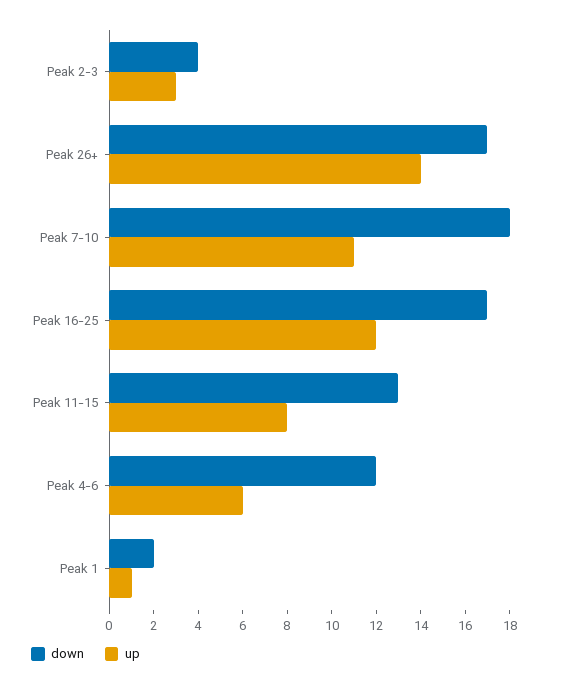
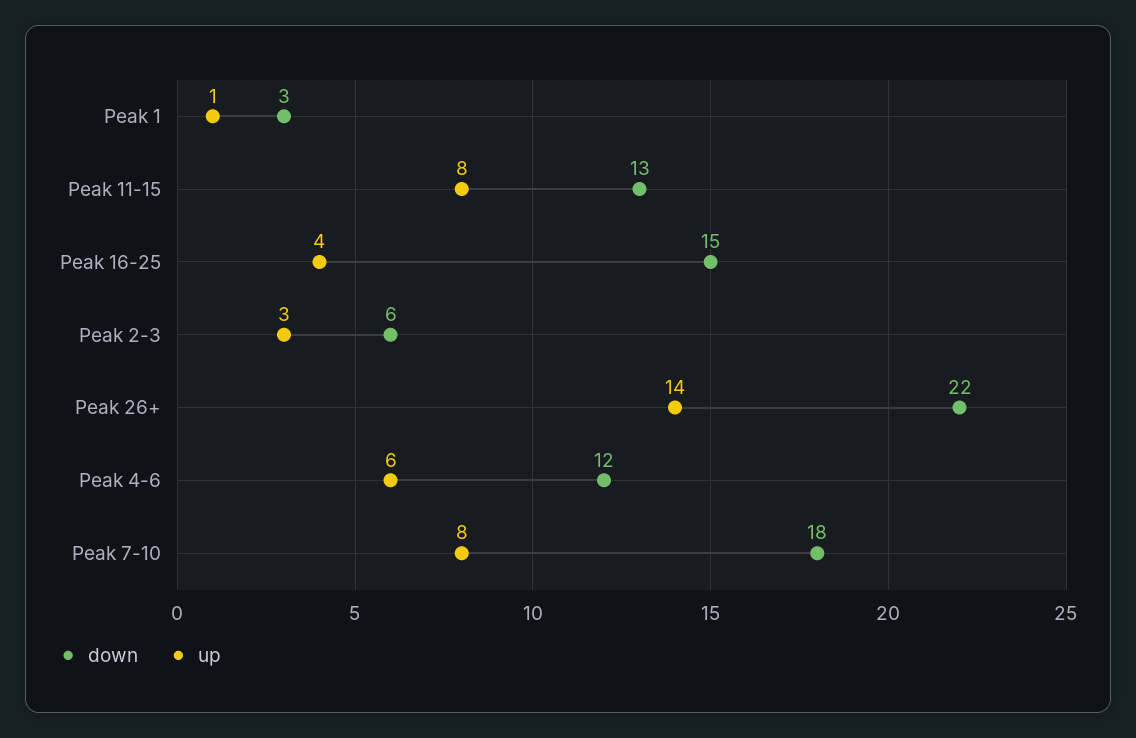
down, Peak 2-3: 4 -> 6
down, Peak 26+: 17 -> 22
up, Peak 7-10: 11 -> 8
down, Peak 16-25: 17 -> 15
up, Peak 16-25: 12 -> 4
down, Peak 1: 2 -> 3

